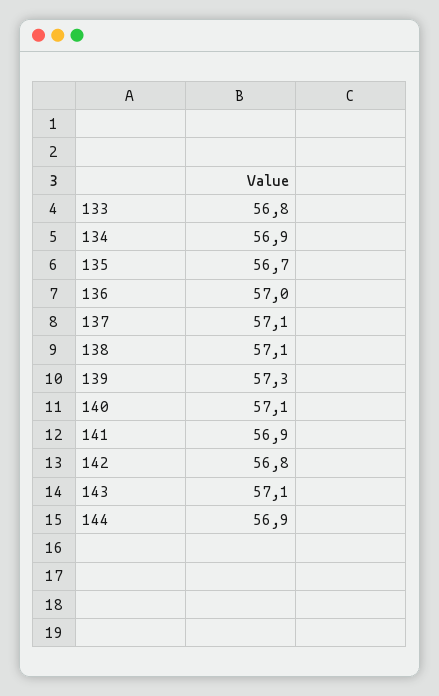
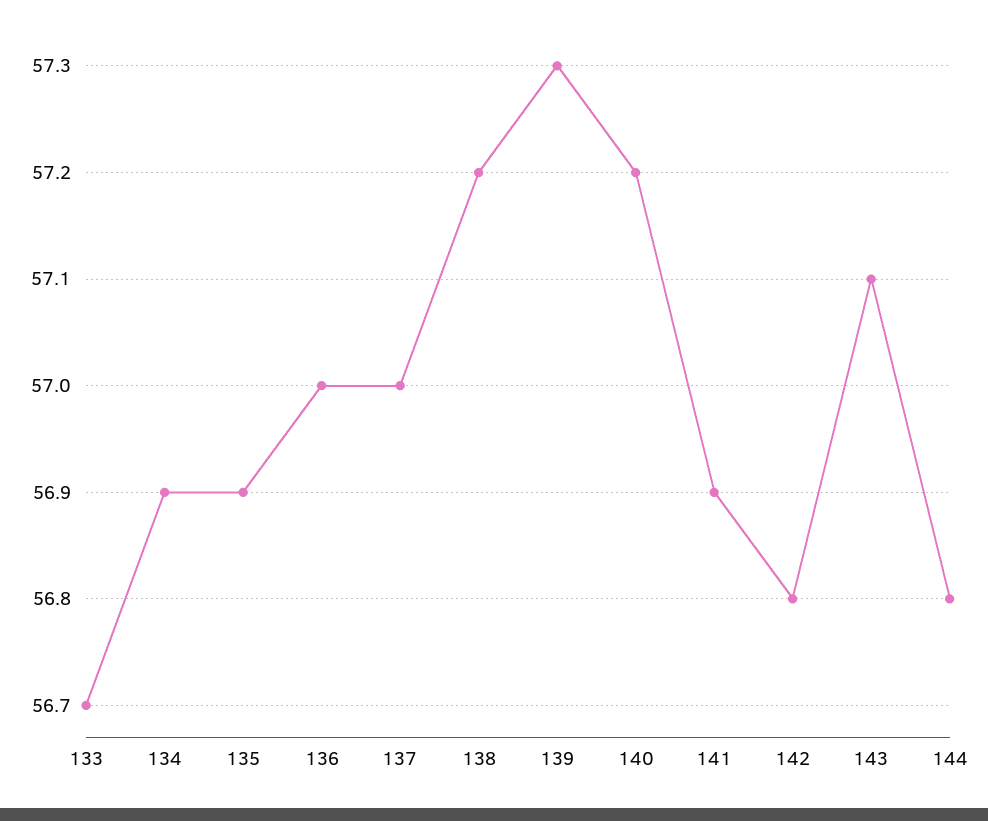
133: 56.8 -> 56.7
135: 56.7 -> 56.9
137: 57.1 -> 57
138: 57.1 -> 57.2
140: 57.1 -> 57.2
144: 56.9 -> 56.8

